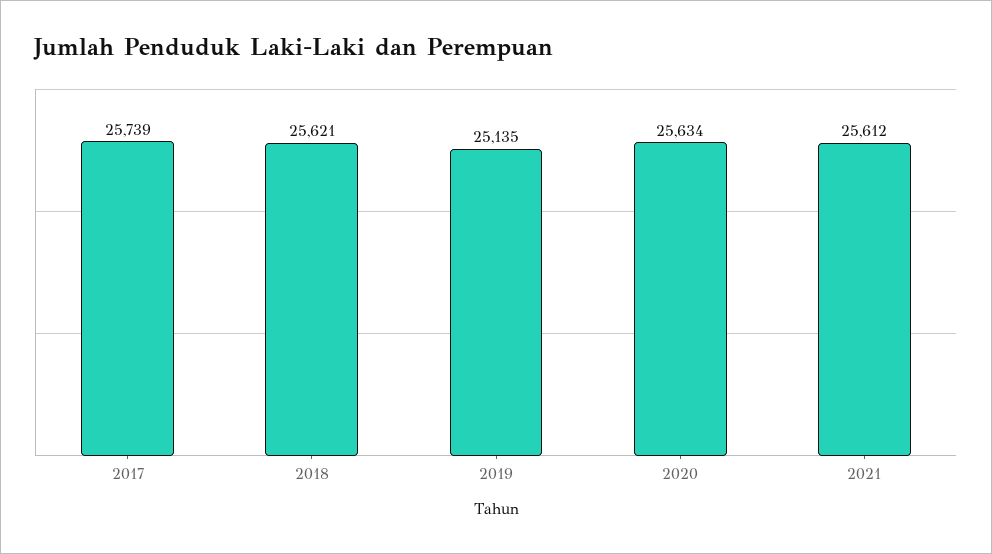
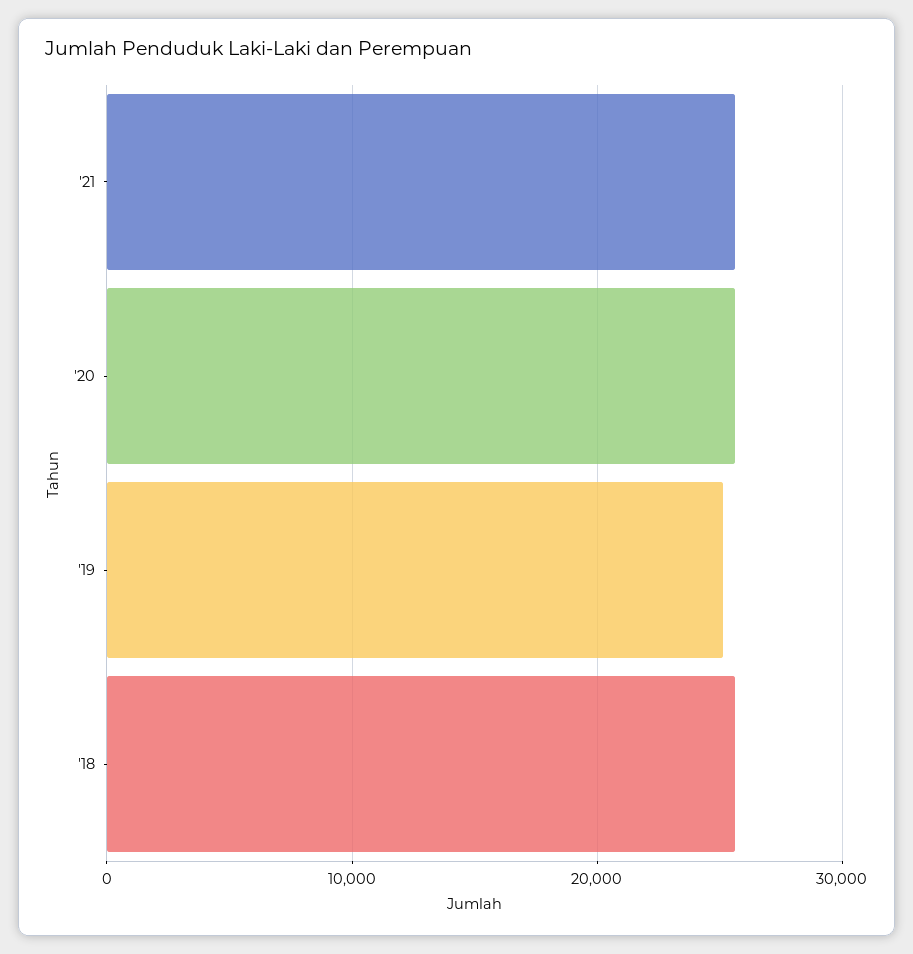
2017: 25739 -> none

